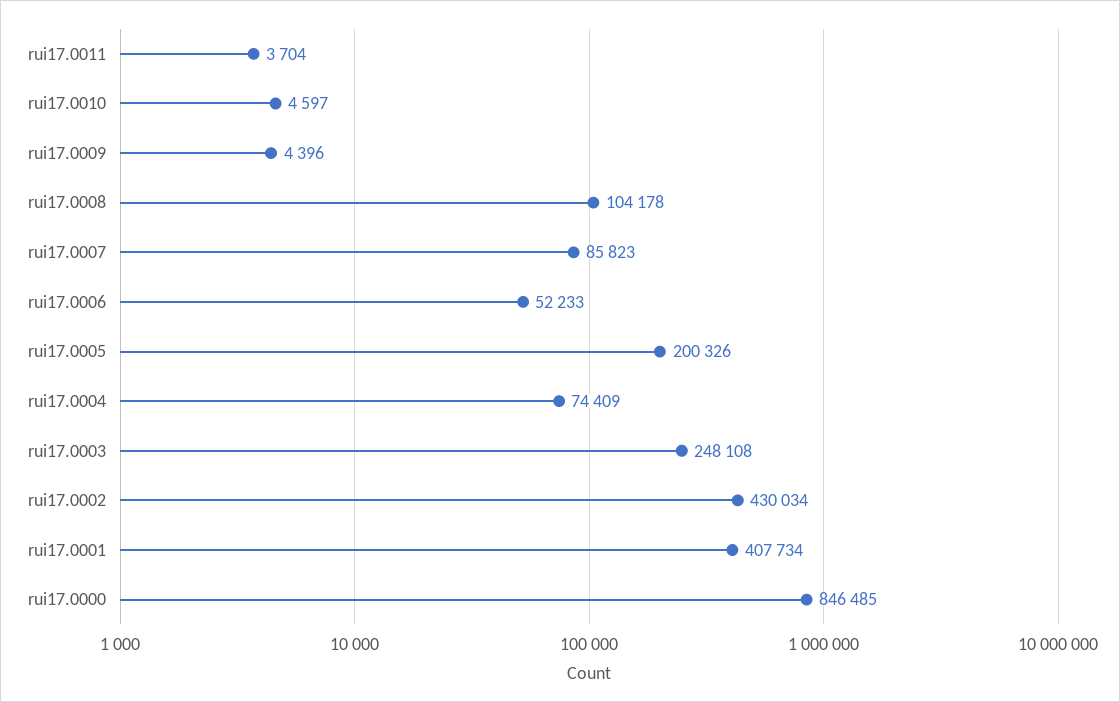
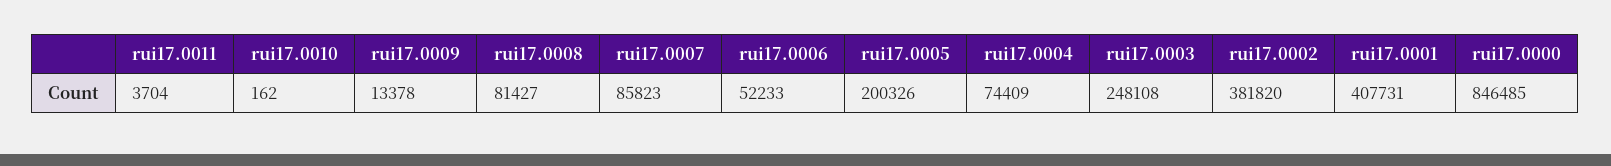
rui17.0010: 4597 -> 162
rui17.0009: 4396 -> 13378
rui17.0008: 104178 -> 81427
rui17.0002: 430034 -> 381820
rui17.0001: 407734 -> 407731

